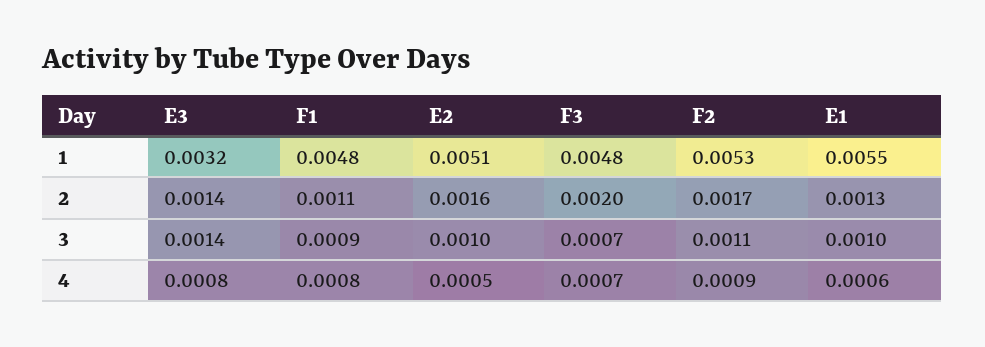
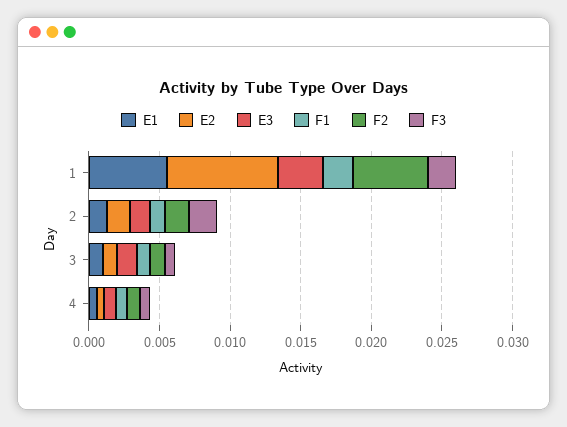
F1, 1: 0.0048 -> 0.002
E2, 1: 0.0051 -> 0.008
F3, 1: 0.0048 -> 0.002

